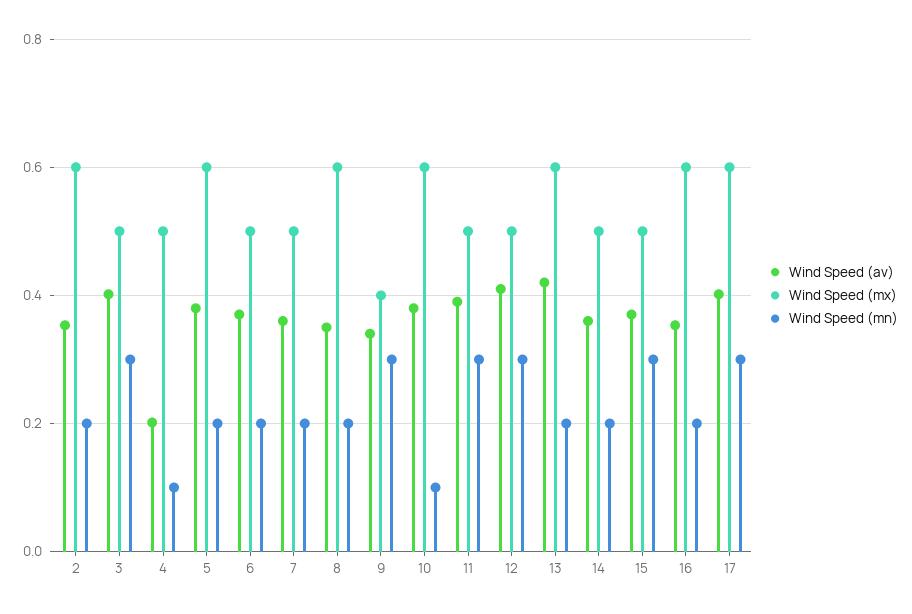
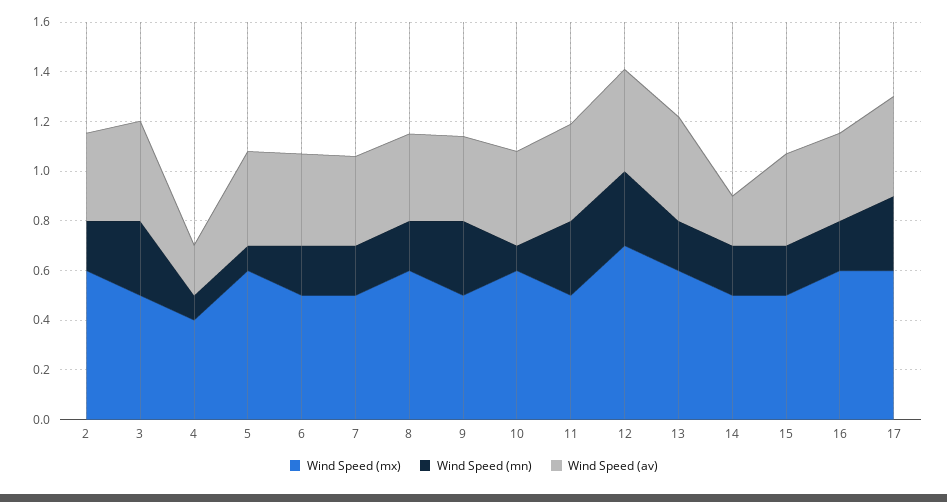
Wind Speed (mx), 4: 0.5 -> 0.4
Wind Speed (mn), 5: 0.2 -> 0.1
Wind Speed (mx), 9: 0.4 -> 0.5
Wind Speed (mx), 12: 0.5 -> 0.7
Wind Speed (av), 14: 0.36 -> 0.2
Wind Speed (mn), 15: 0.3 -> 0.2

